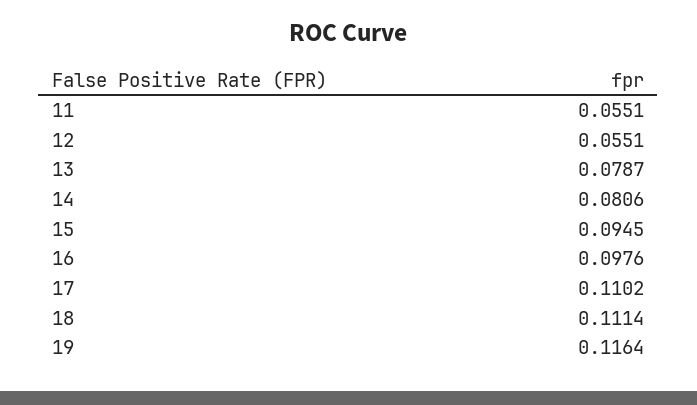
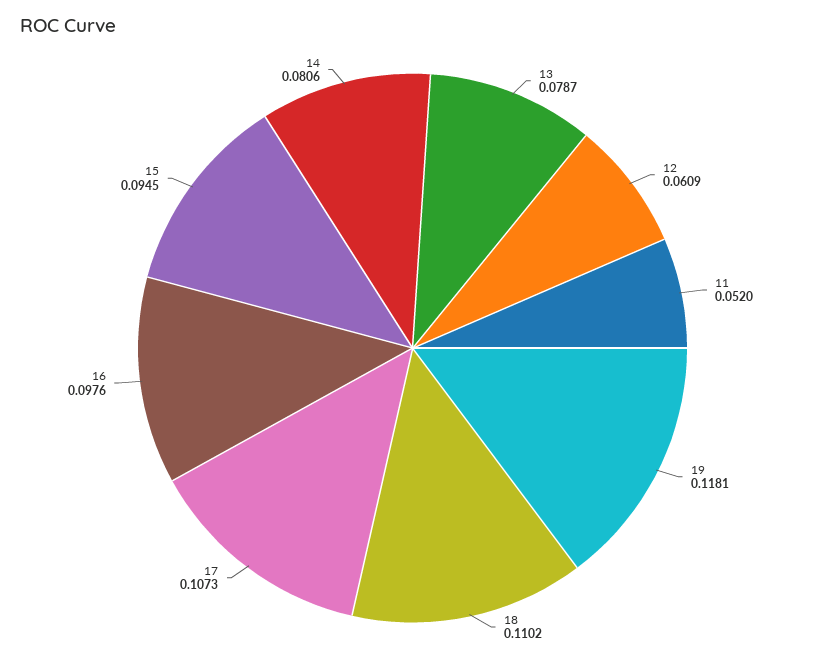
11: 0.0551 -> 0.052
12: 0.0551 -> 0.0609
17: 0.1102 -> 0.1073
18: 0.1114 -> 0.1102
19: 0.1164 -> 0.1181

